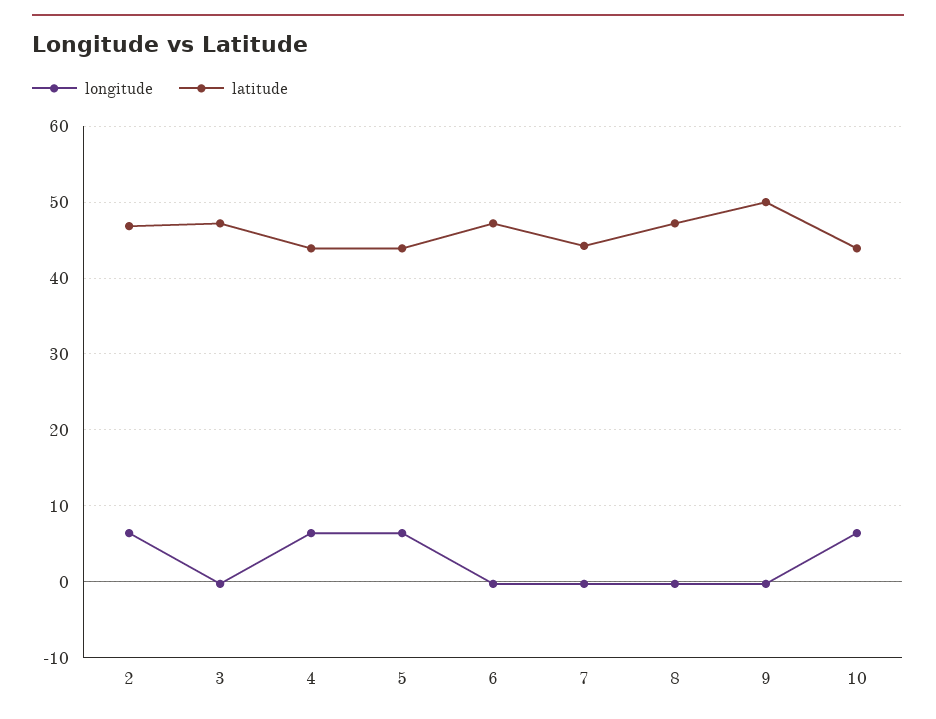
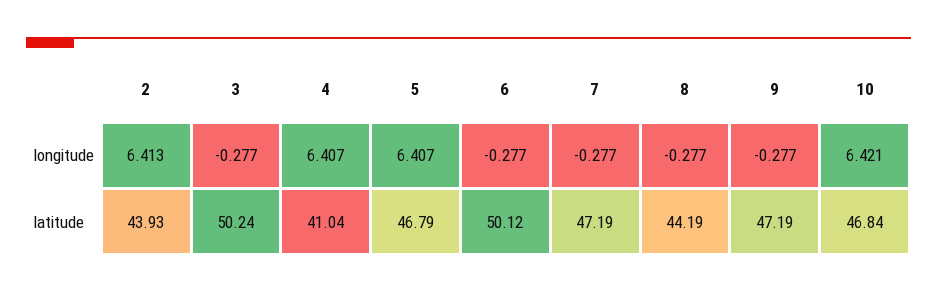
latitude, 2: 47 -> 43.93
latitude, 3: 47 -> 50.24
latitude, 4: 44 -> 41.04
latitude, 5: 44 -> 46.79
latitude, 6: 47 -> 50.12
latitude, 7: 44 -> 47.19
latitude, 8: 47 -> 44.19
latitude, 9: 50 -> 47.19
latitude, 10: 44 -> 46.84

